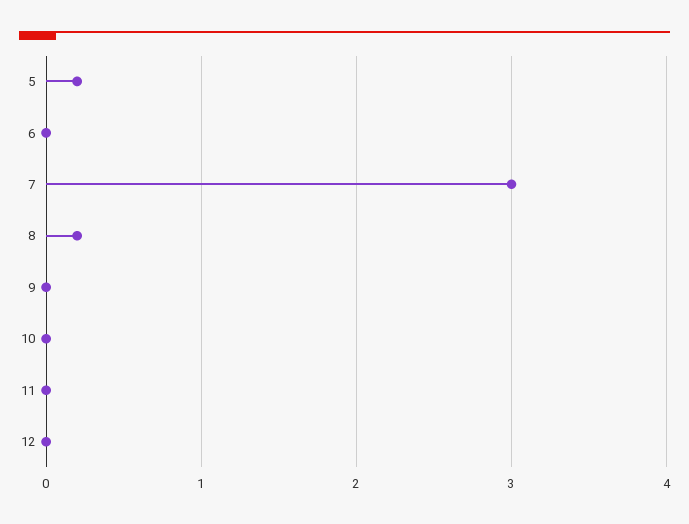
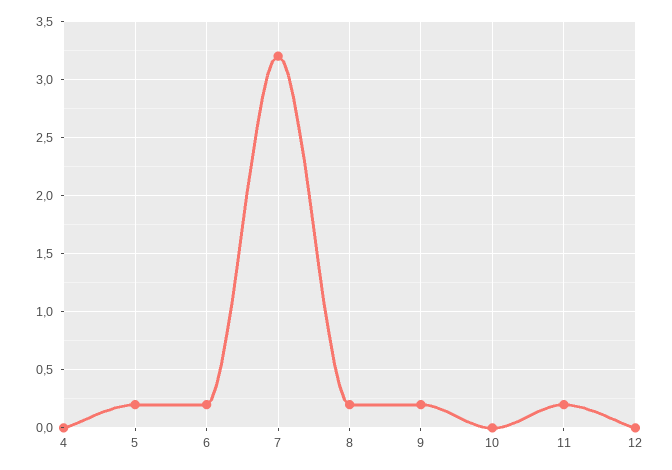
6: 0 -> 0.2
7: 3 -> 3.2
9: 0 -> 0.2
11: 0 -> 0.2
4: none -> 0

